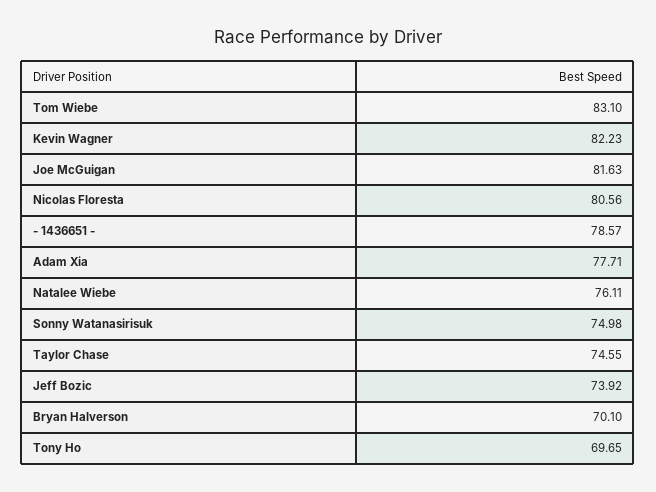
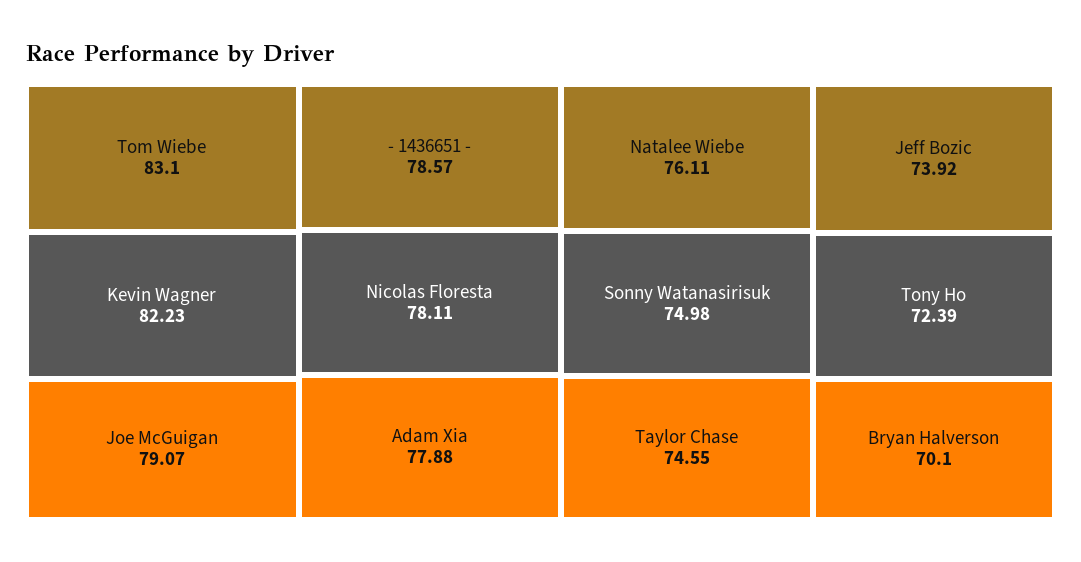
Joe McGuigan: 81.63 -> 79.07
Nicolas Floresta: 80.56 -> 78.11
Adam Xia: 77.71 -> 77.88
Tony Ho: 69.65 -> 72.39

